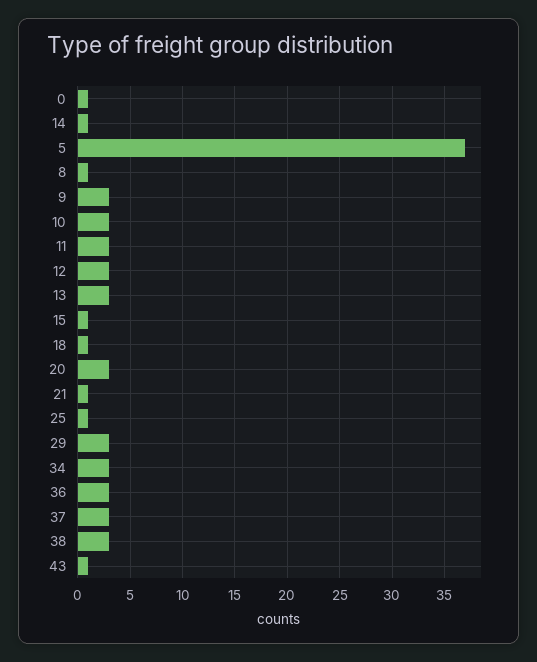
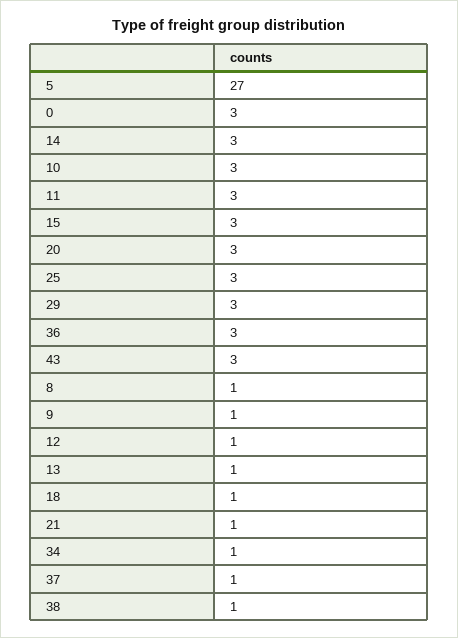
0: 1 -> 3
14: 1 -> 3
5: 37 -> 27
9: 3 -> 1
12: 3 -> 1
13: 3 -> 1
15: 1 -> 3
25: 1 -> 3
34: 3 -> 1
37: 3 -> 1
38: 3 -> 1
43: 1 -> 3

